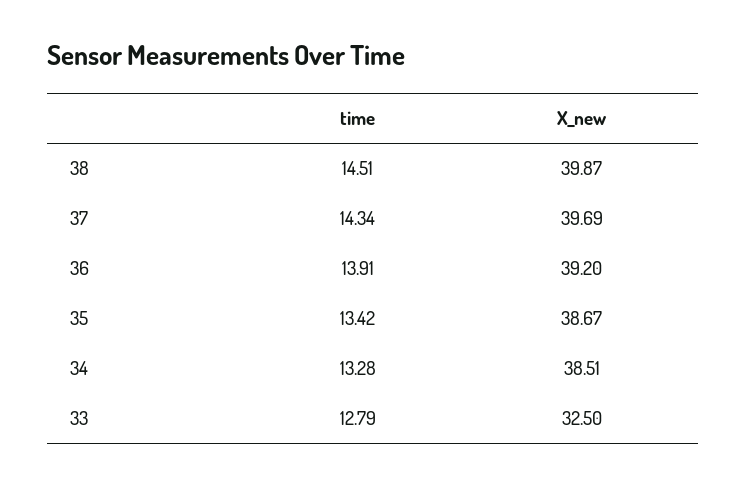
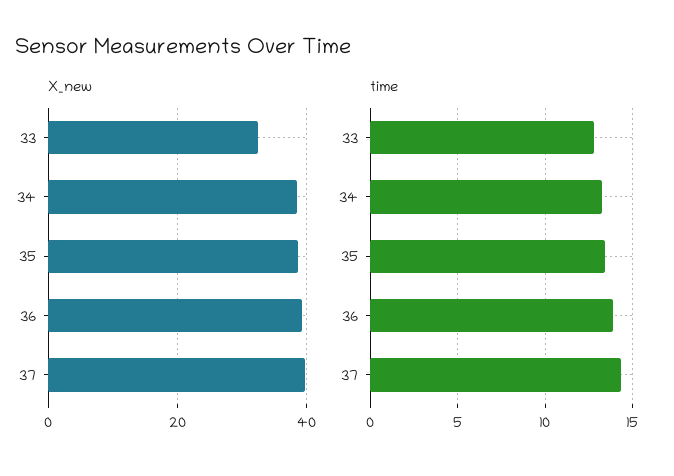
time, 38: 14.51 -> none
X_new, 38: 39.87 -> none

